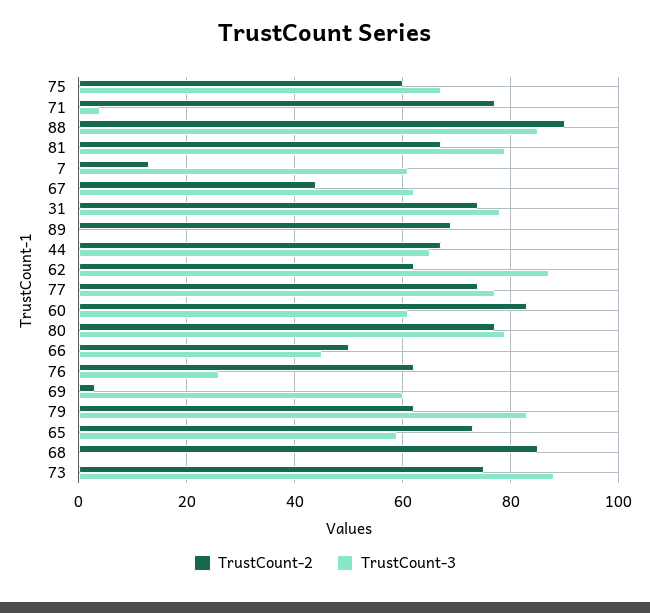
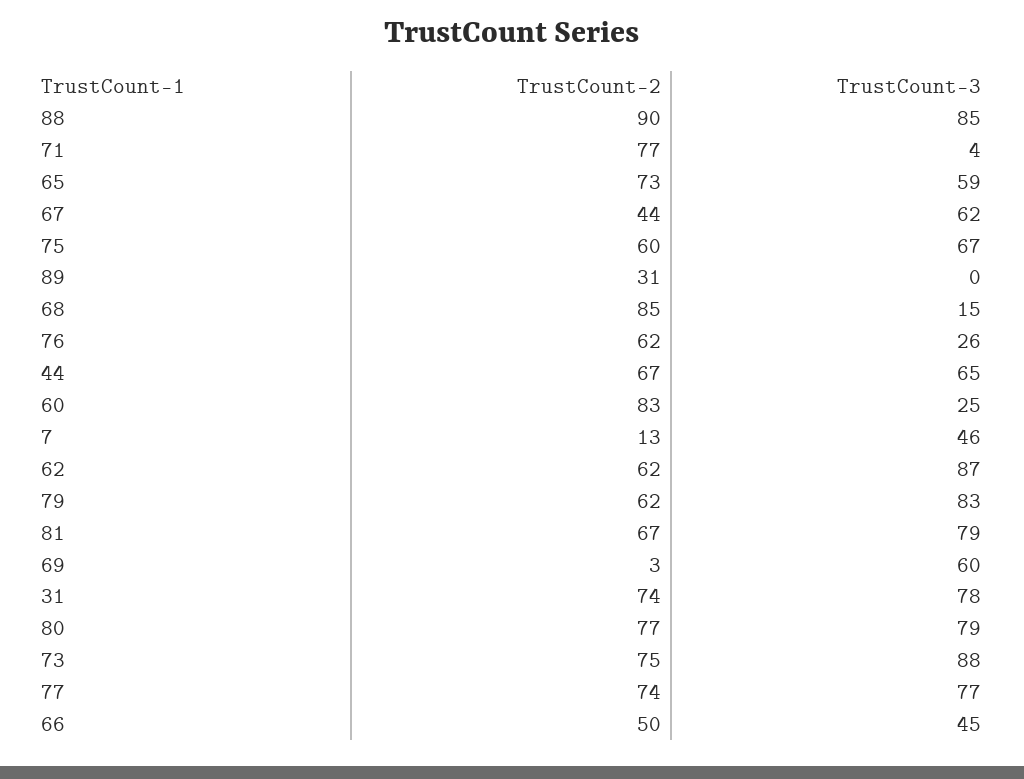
TrustCount-3, 7: 60 -> 46
TrustCount-2, 89: 70 -> 31
TrustCount-3, 60: 60 -> 25
TrustCount-3, 68: 0 -> 15

